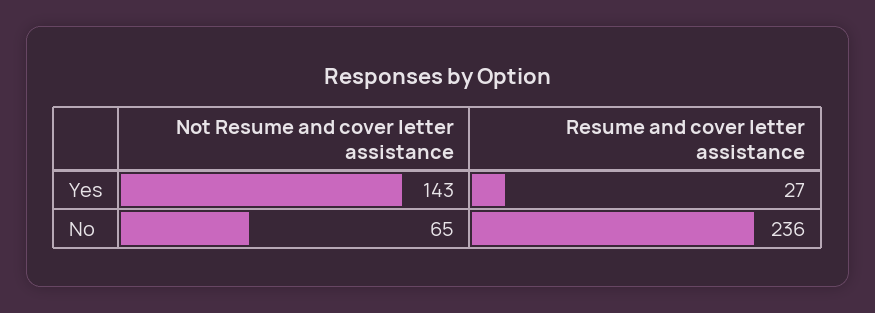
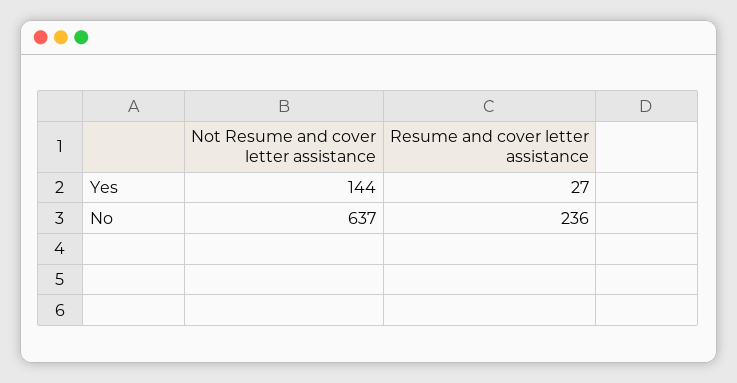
Not Resume and cover letter assistance, Yes: 143 -> 144
Not Resume and cover letter assistance, No: 65 -> 637

